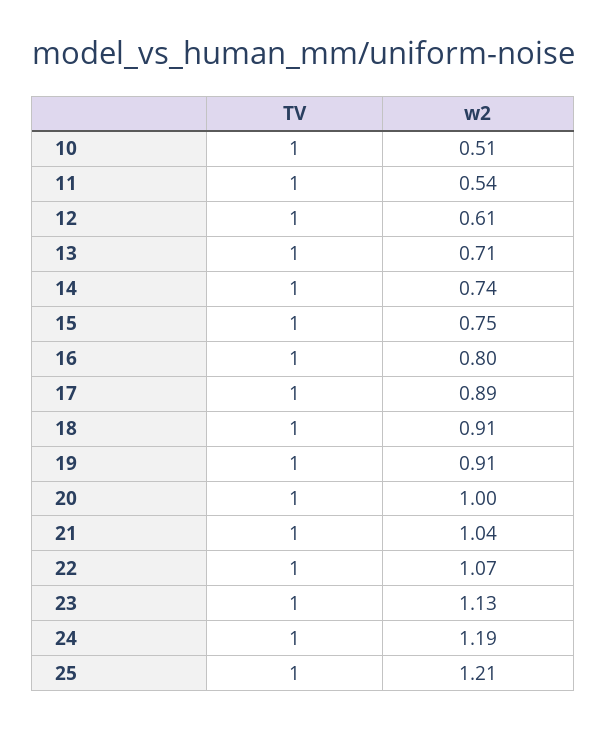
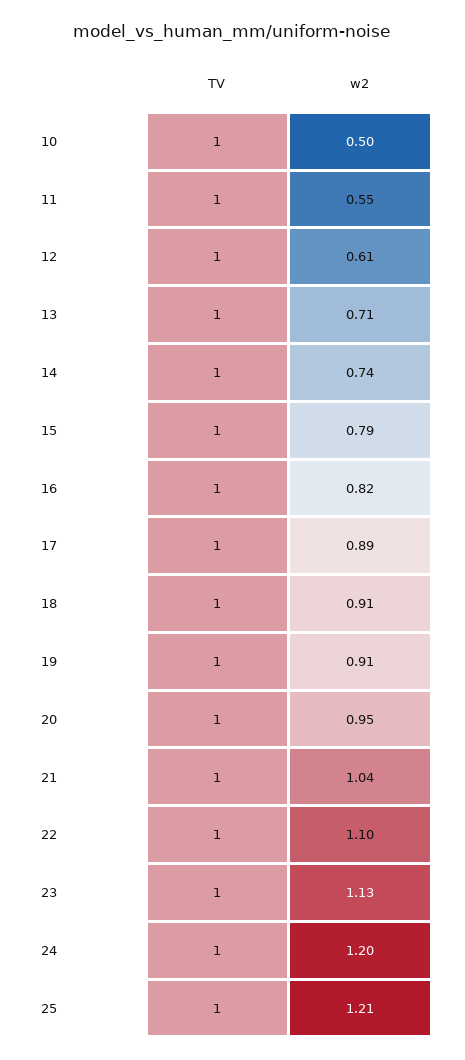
w2, 10: 0.51 -> 0.5
w2, 11: 0.54 -> 0.55
w2, 15: 0.75 -> 0.79
w2, 16: 0.8 -> 0.82
w2, 20: 1 -> 0.95
w2, 22: 1.07 -> 1.1
w2, 24: 1.19 -> 1.2

